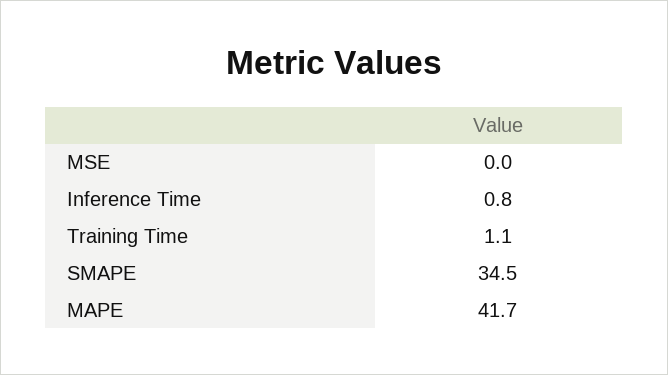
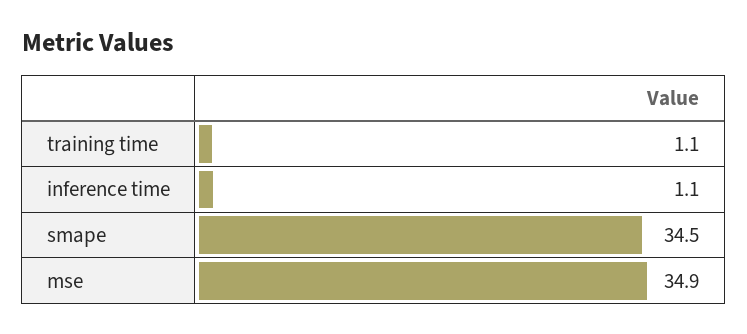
MSE: 0 -> 34.9
Inference Time: 0.8 -> 1.1
MAPE: 41.7 -> none

